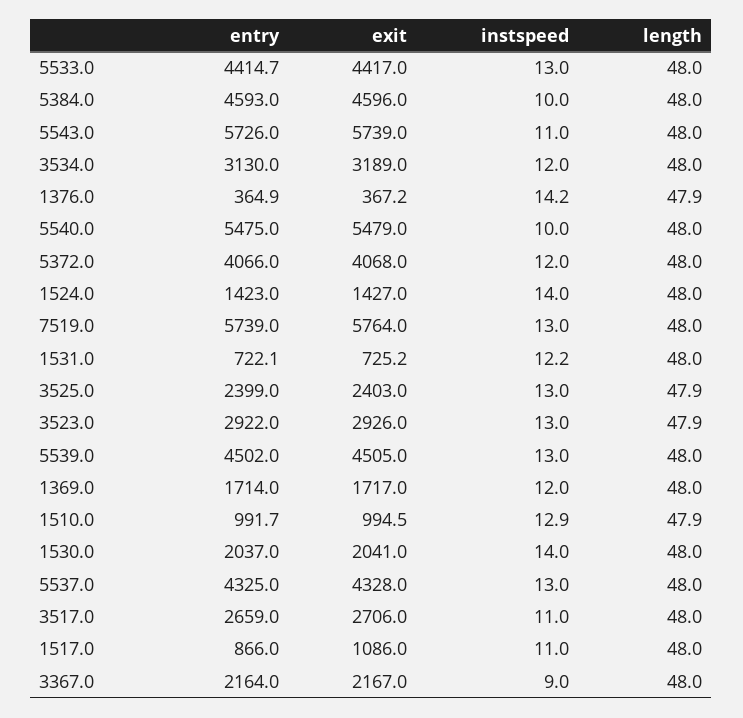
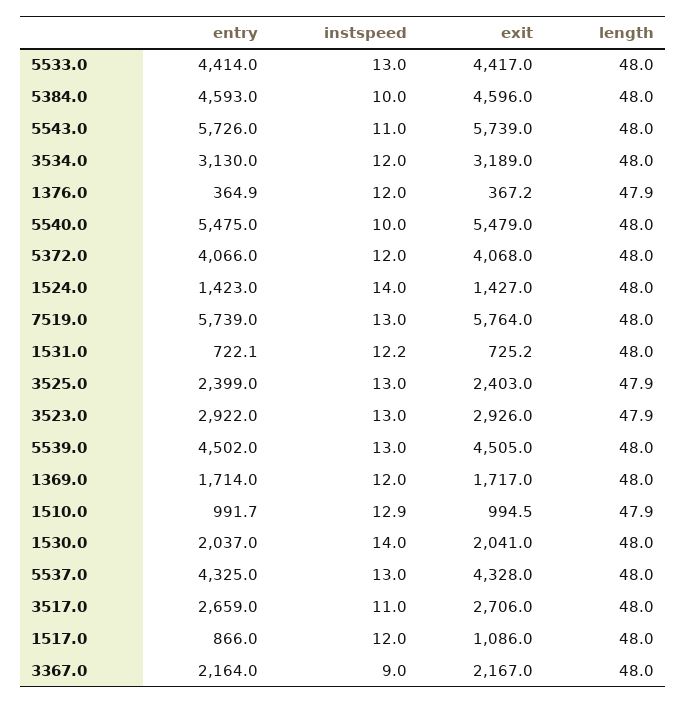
entry, 5533.0: 4414.7 -> 4414
instspeed, 1376.0: 14.2 -> 12
instspeed, 1517.0: 11 -> 12

